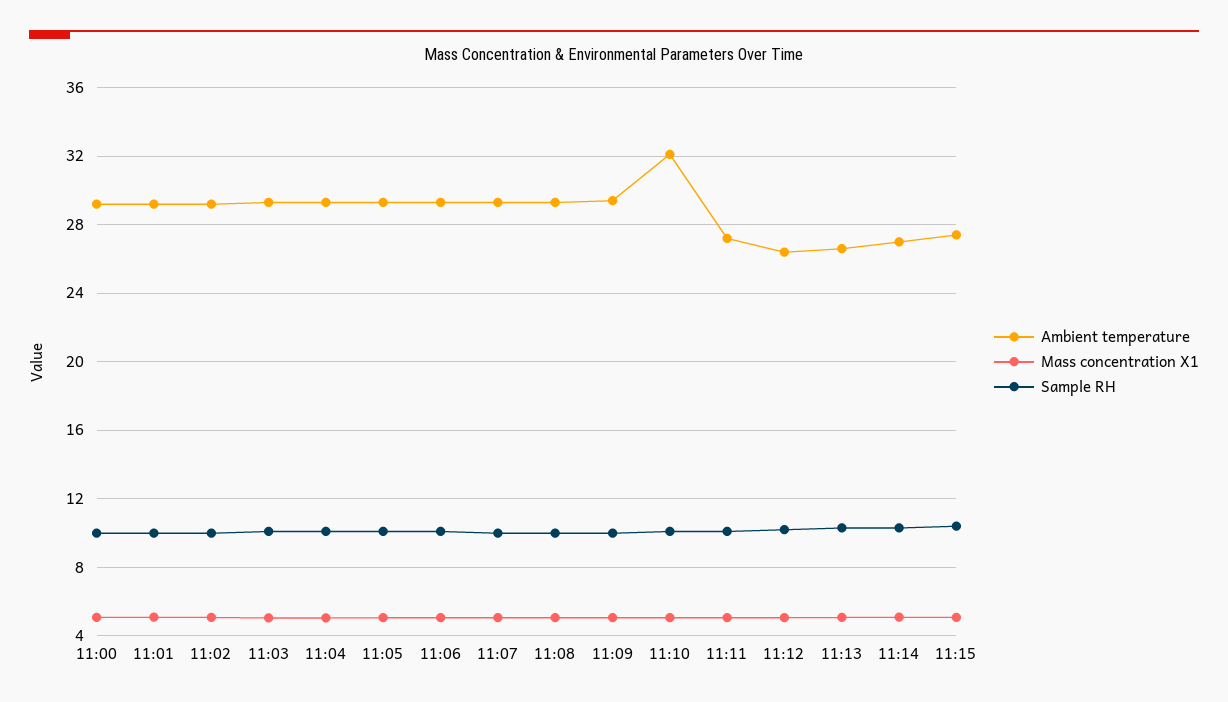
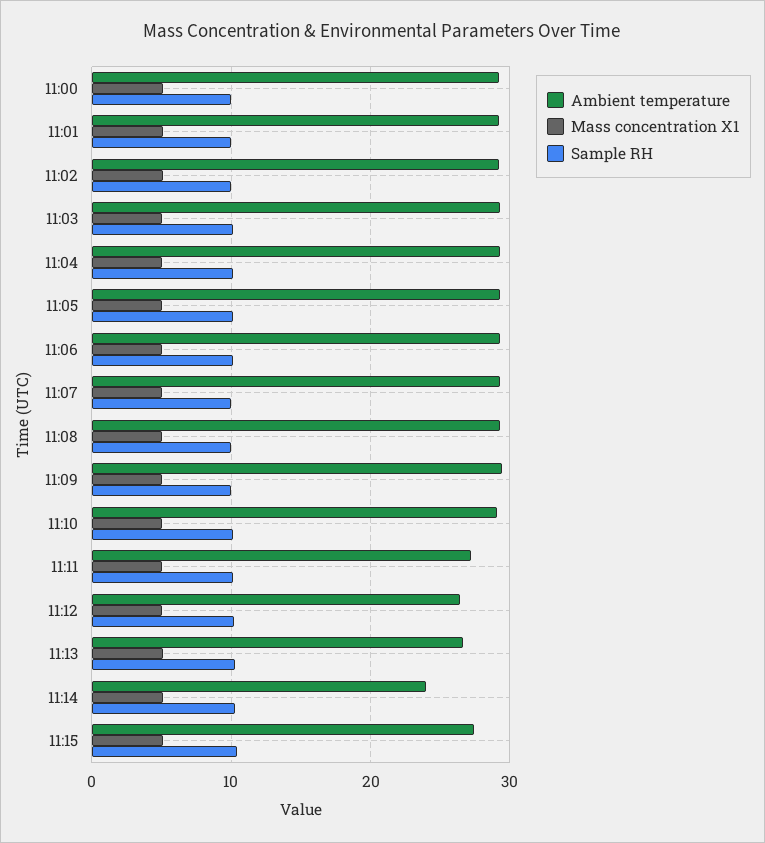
Ambient temperature, 11:10: 32 -> 29
Ambient temperature, 11:14: 27 -> 24

